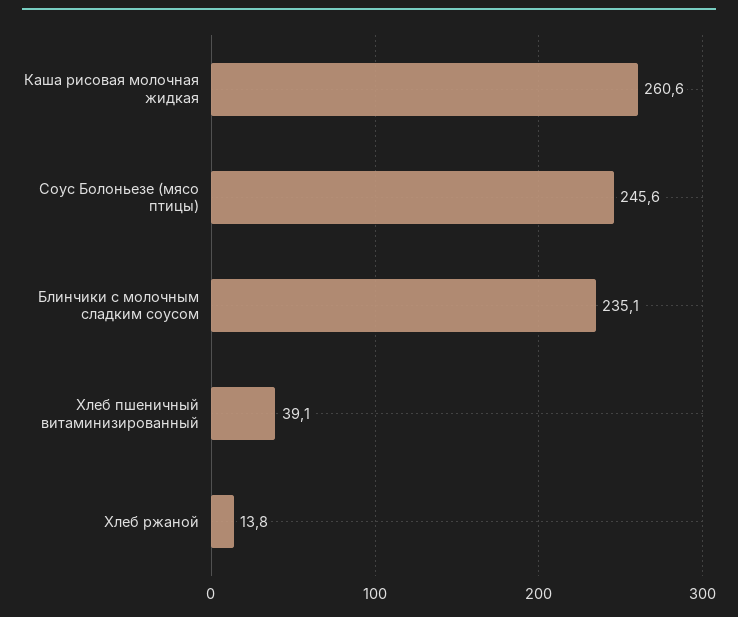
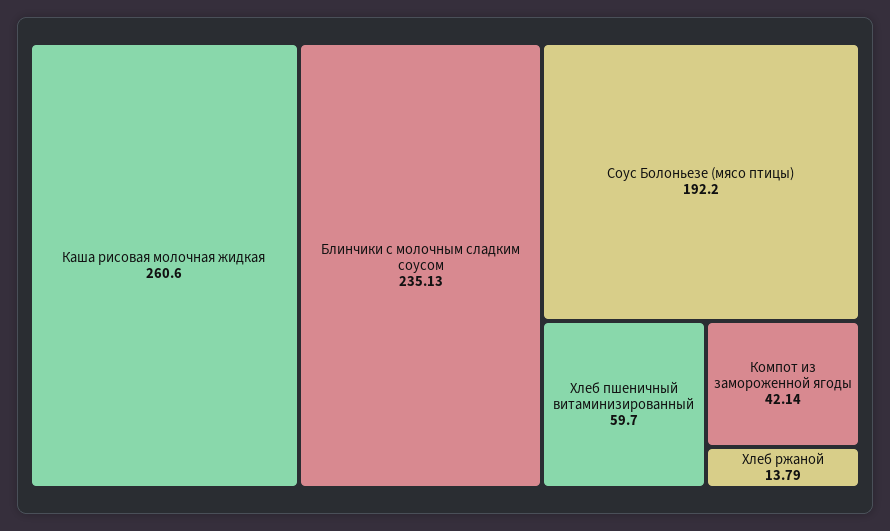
Соус Болоньезе (мясо птицы): 245.6 -> 192.2
Хлеб пшеничный витаминизированный: 39.1 -> 59.7
Компот из замороженной ягоды: none -> 42.14

